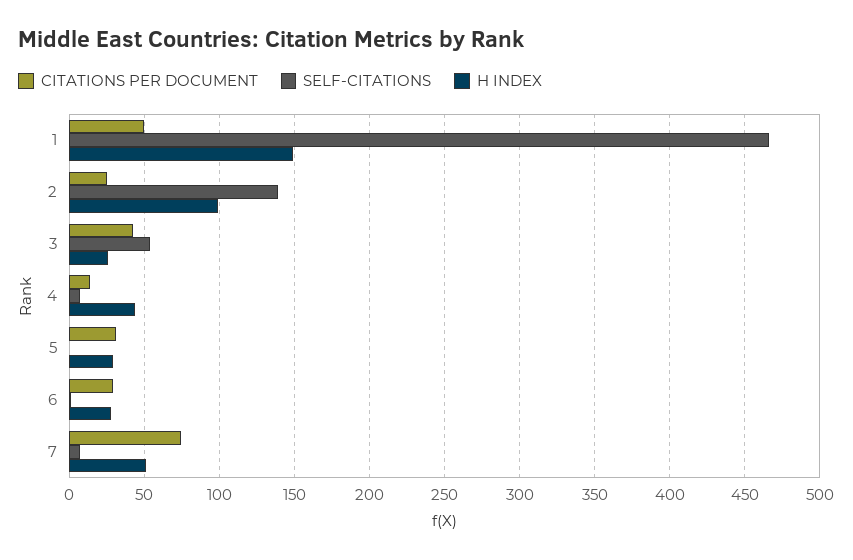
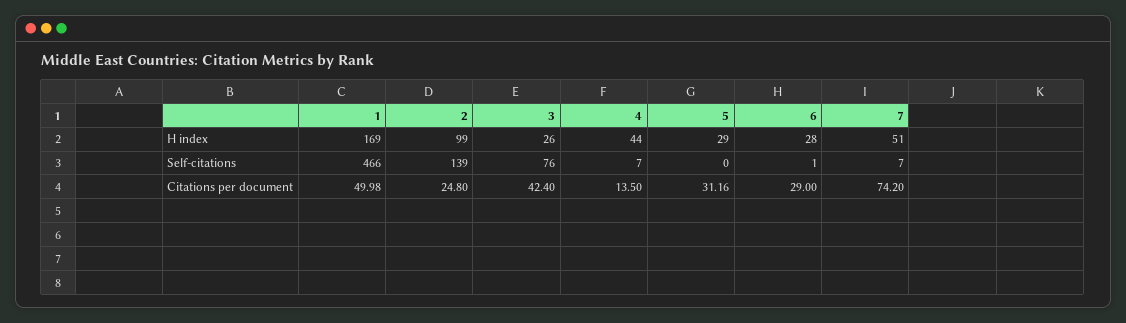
H INDEX, 1: 150 -> 169
SELF-CITATIONS, 3: 55 -> 76

